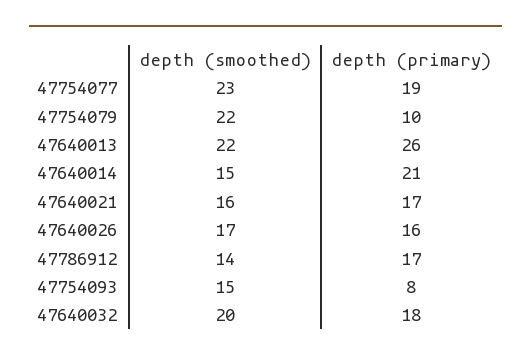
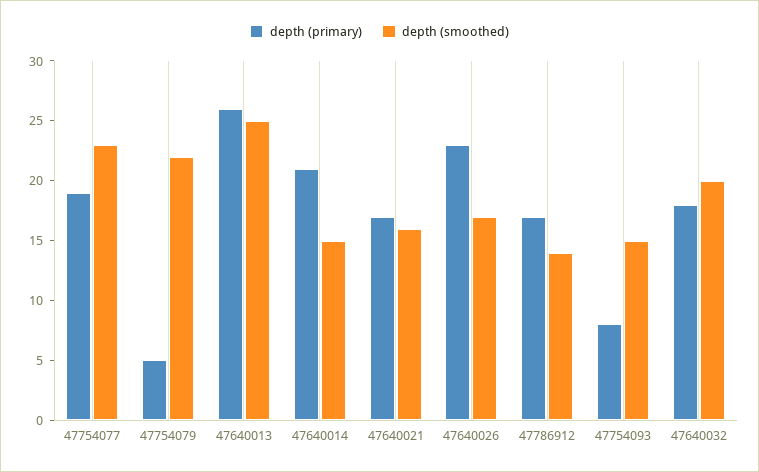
depth (primary), 47754079: 10 -> 5
depth (smoothed), 47640013: 22 -> 25
depth (primary), 47640026: 16 -> 23

